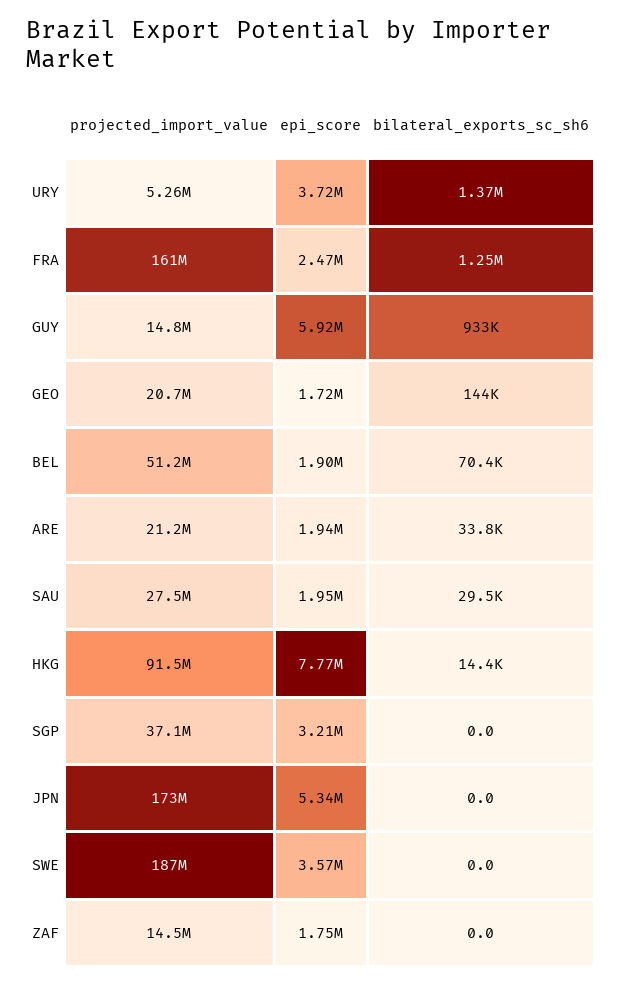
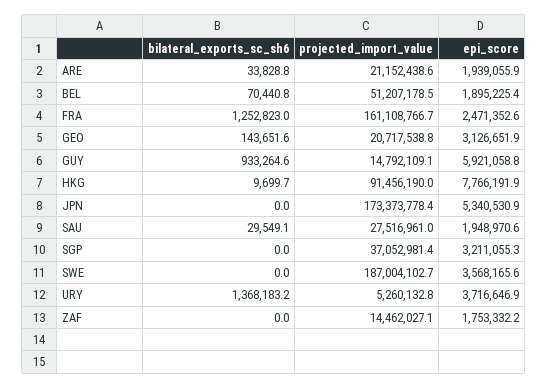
epi_score, GEO: 1720000 -> 3126651.9
bilateral_exports_sc_sh6, HKG: 14400 -> 9699.7

